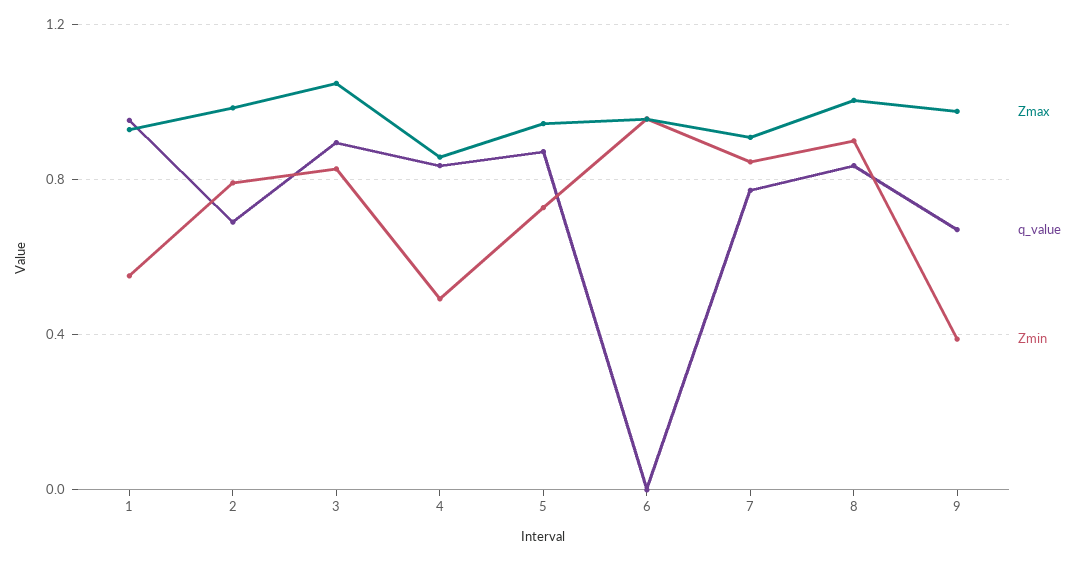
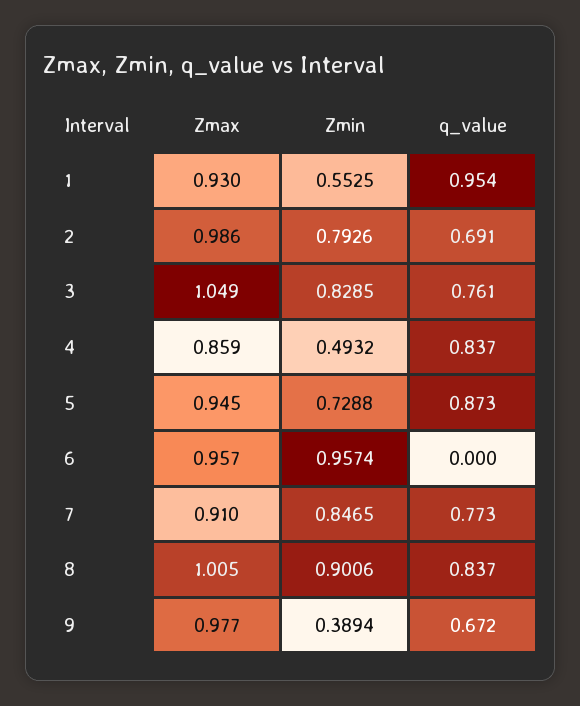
q_value, 3: 0.9 -> 0.761

